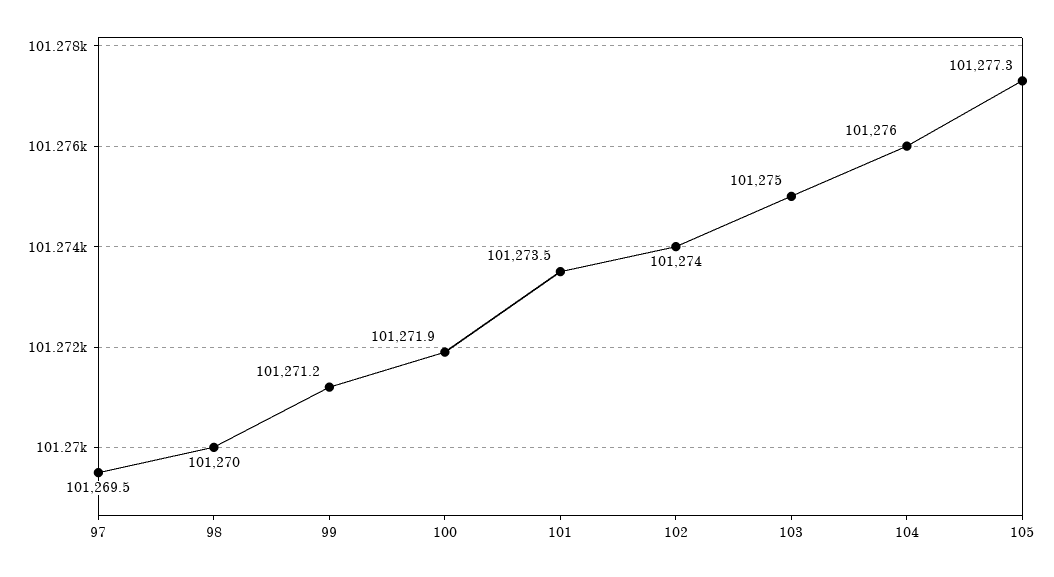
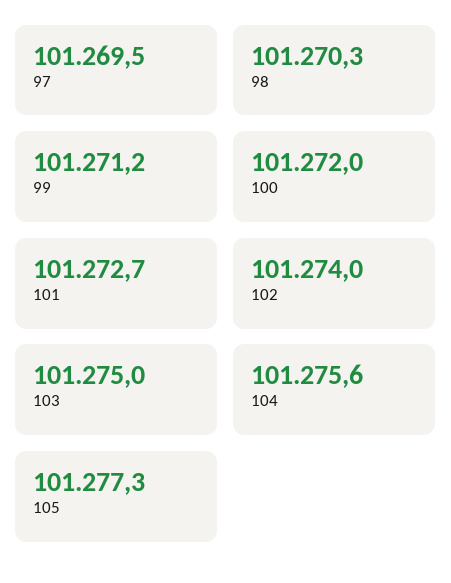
98: 101270 -> 101270.3
100: 101271.9 -> 101272
101: 101273.5 -> 101272.7
104: 101276 -> 101275.6

